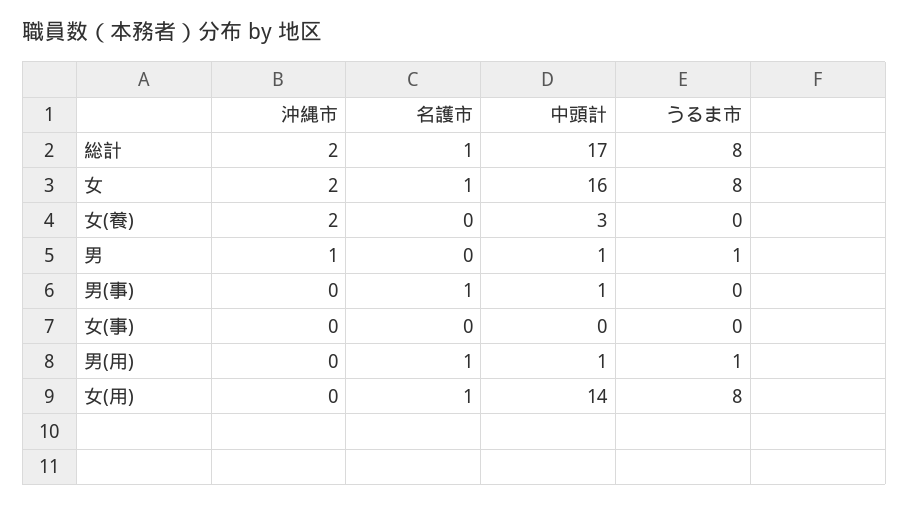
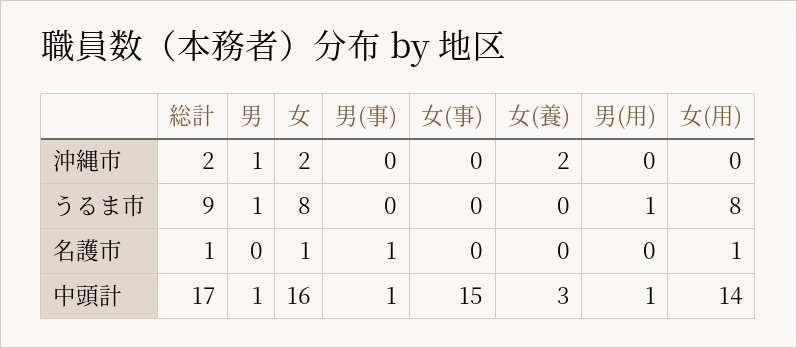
うるま市, 総計: 8 -> 9
中頭計, 女(事): 0 -> 15
名護市, 男(用): 1 -> 0

